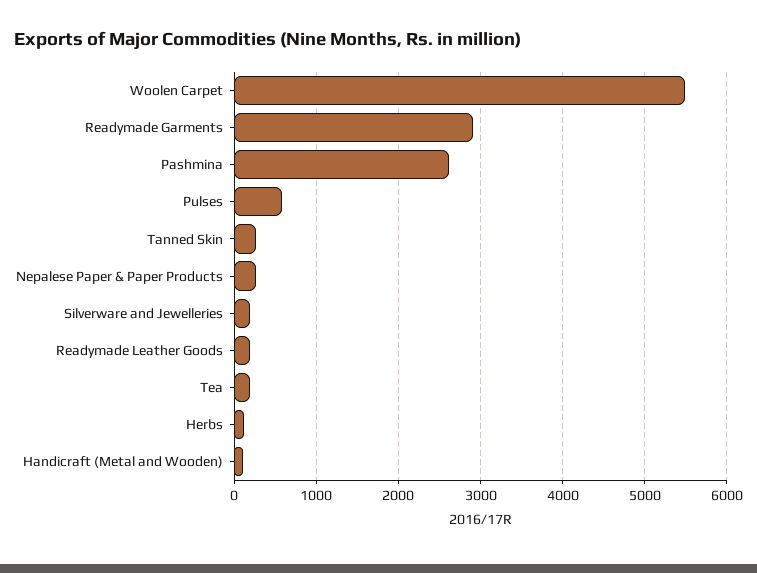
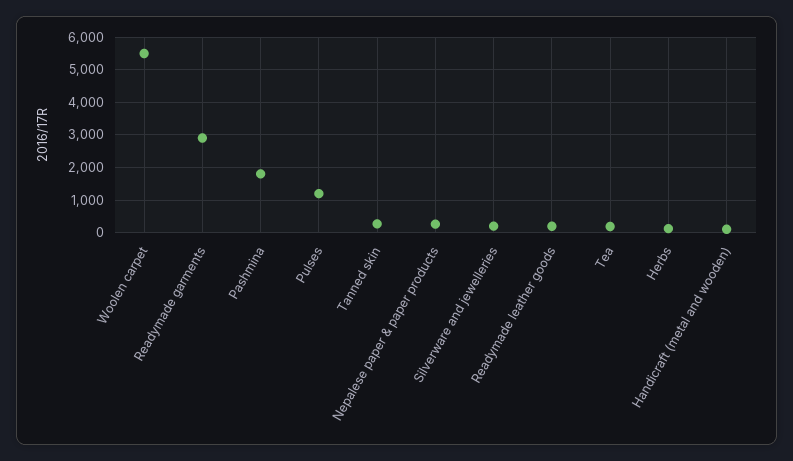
Pashmina: 2600 -> 1800
Pulses: 600 -> 1200

